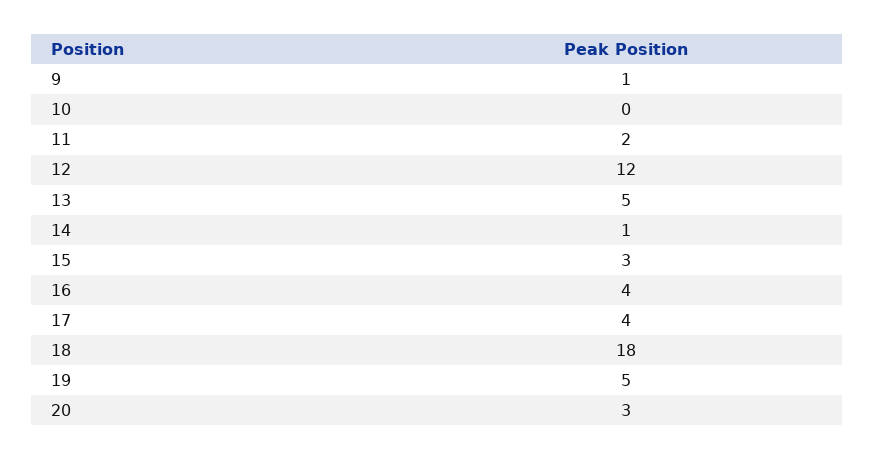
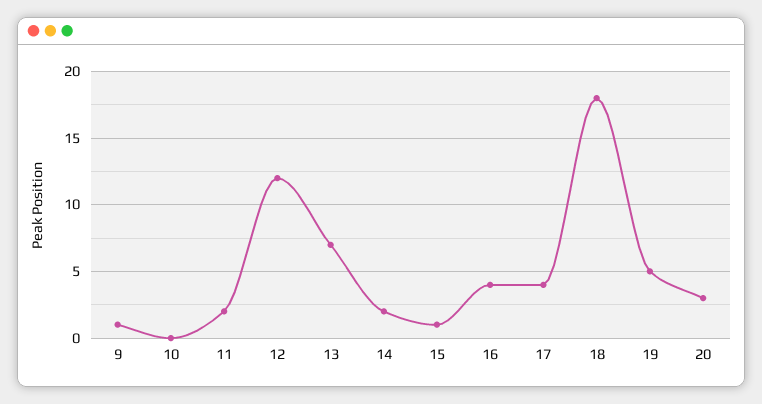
13: 5 -> 7
14: 1 -> 2
15: 3 -> 1

